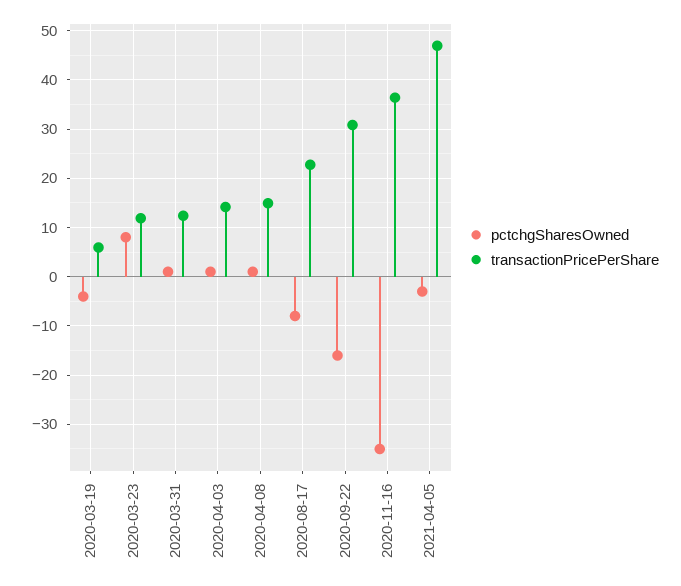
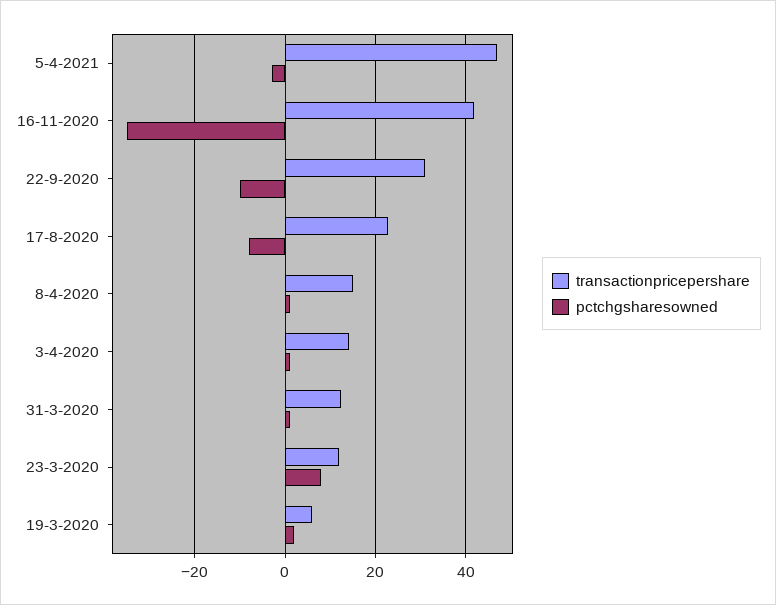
pctchgSharesOwned, 2020-03-19: -4 -> 2
pctchgSharesOwned, 2020-09-22: -16 -> -10
transactionPricePerShare, 2020-11-16: 36 -> 42

